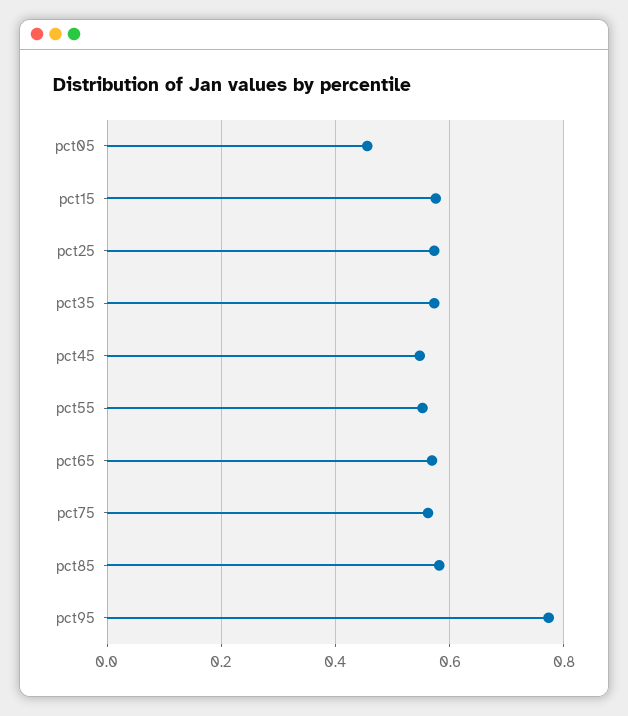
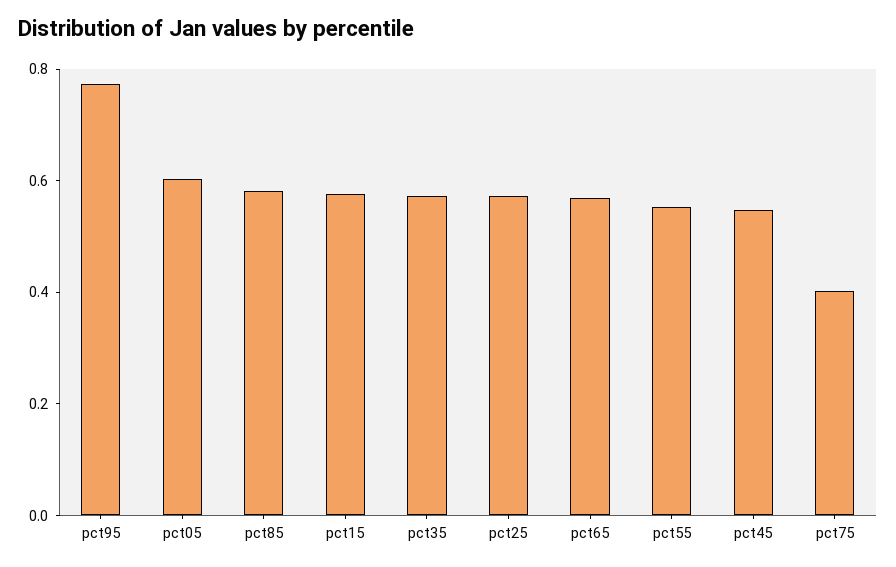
pct05: 0.46 -> 0.6
pct75: 0.56 -> 0.4

